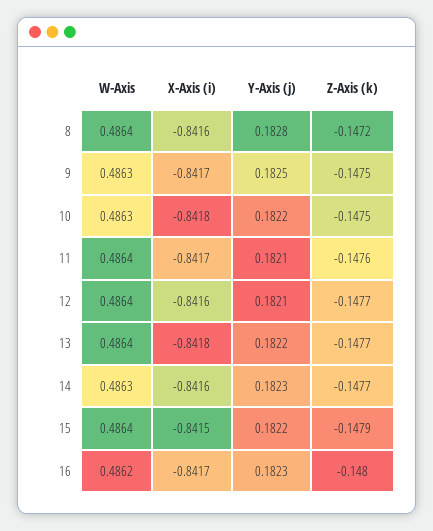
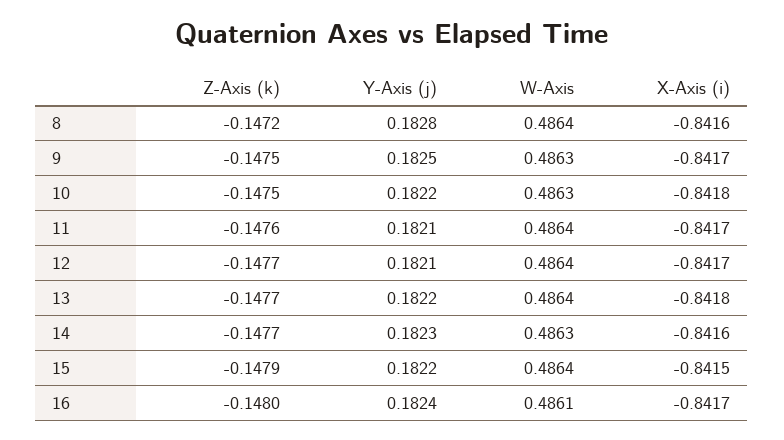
X-Axis (i), 12: -0.8416 -> -0.8417
W-Axis, 16: 0.4862 -> 0.4861
Y-Axis (j), 16: 0.1823 -> 0.1824

